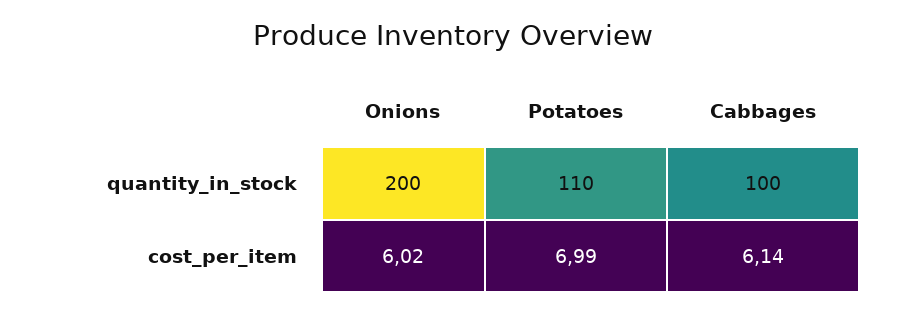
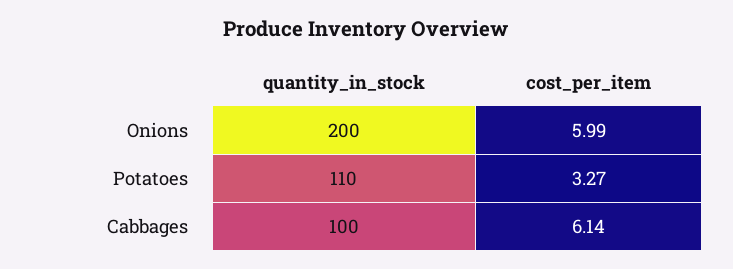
Onions, cost_per_item: 6.02 -> 5.99
Potatoes, cost_per_item: 6.99 -> 3.27

